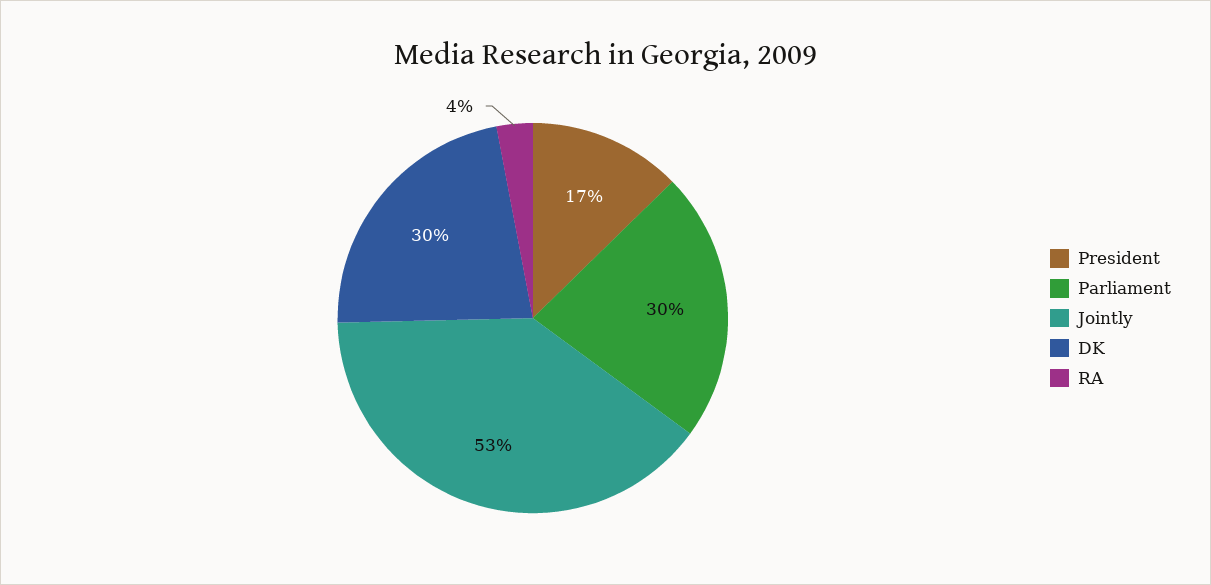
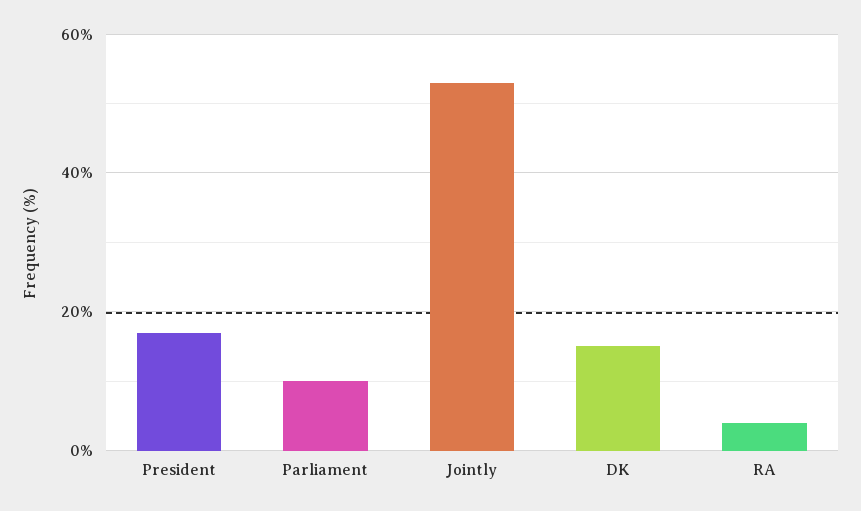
Parliament: 30 -> 10
DK: 30 -> 15

